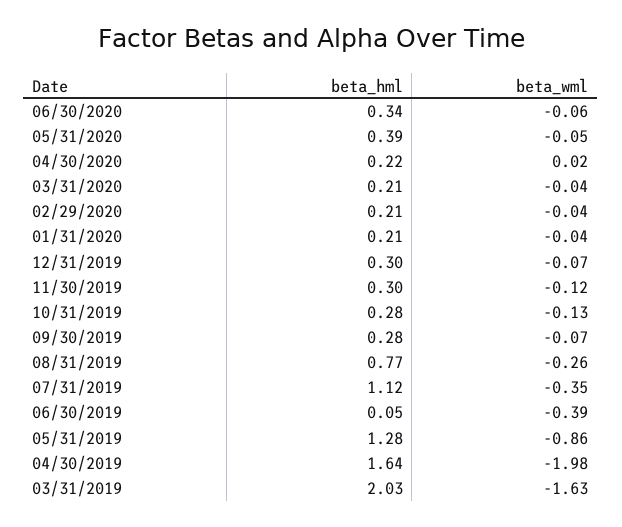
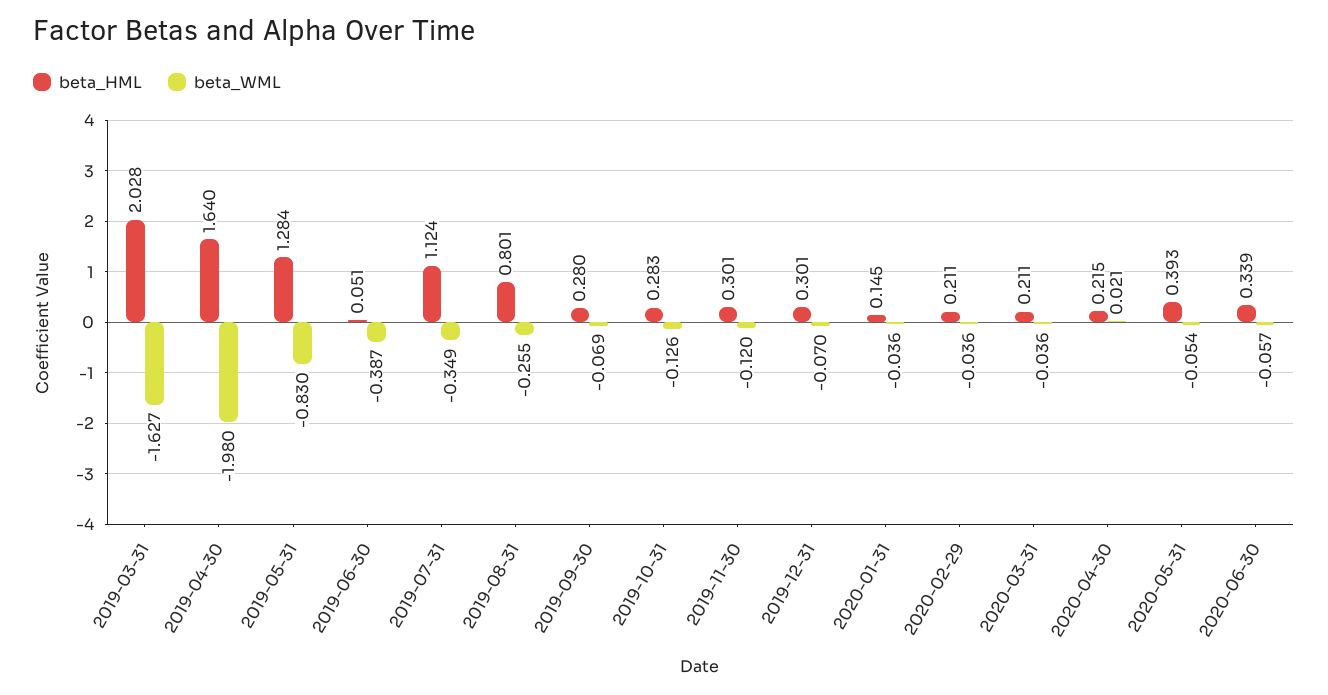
beta_hml, 01/31/2020: 0.21 -> 0.145
beta_hml, 08/31/2019: 0.77 -> 0.801
beta_wml, 05/31/2019: -0.86 -> -0.83

